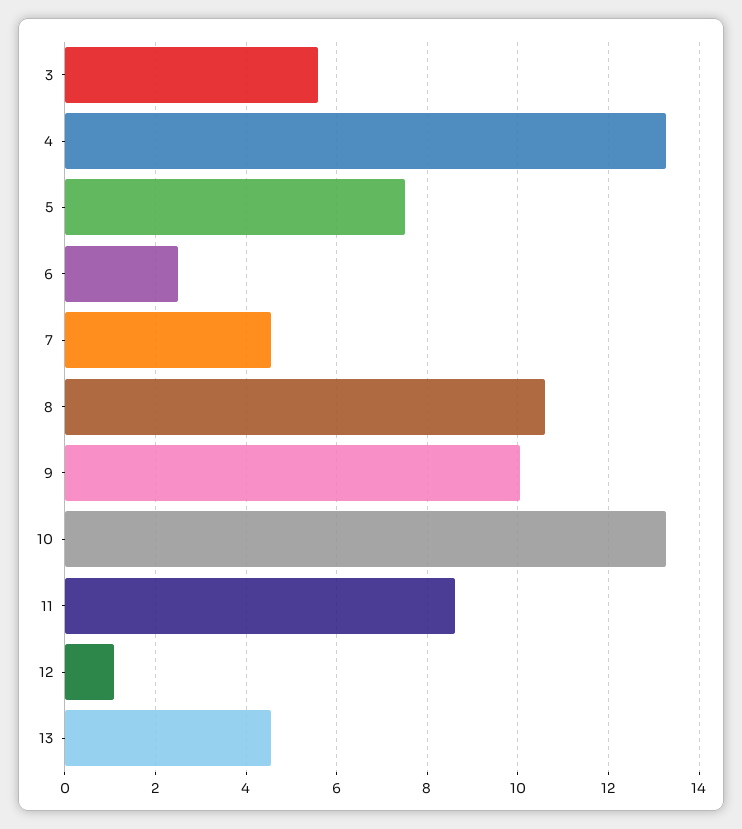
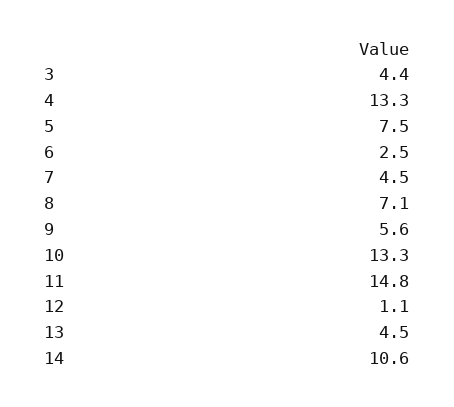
3: 5.6 -> 4.4
8: 10.6 -> 7.1
9: 10 -> 5.6
11: 8.6 -> 14.8
14: none -> 10.6

